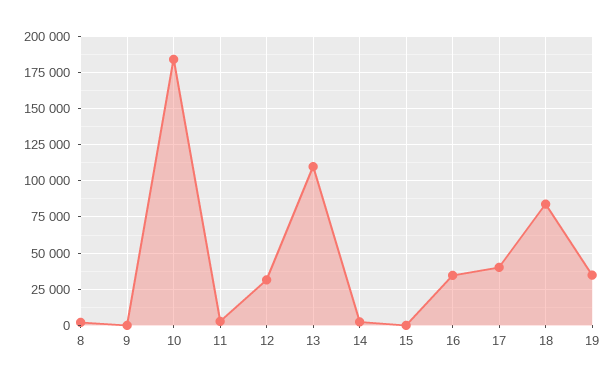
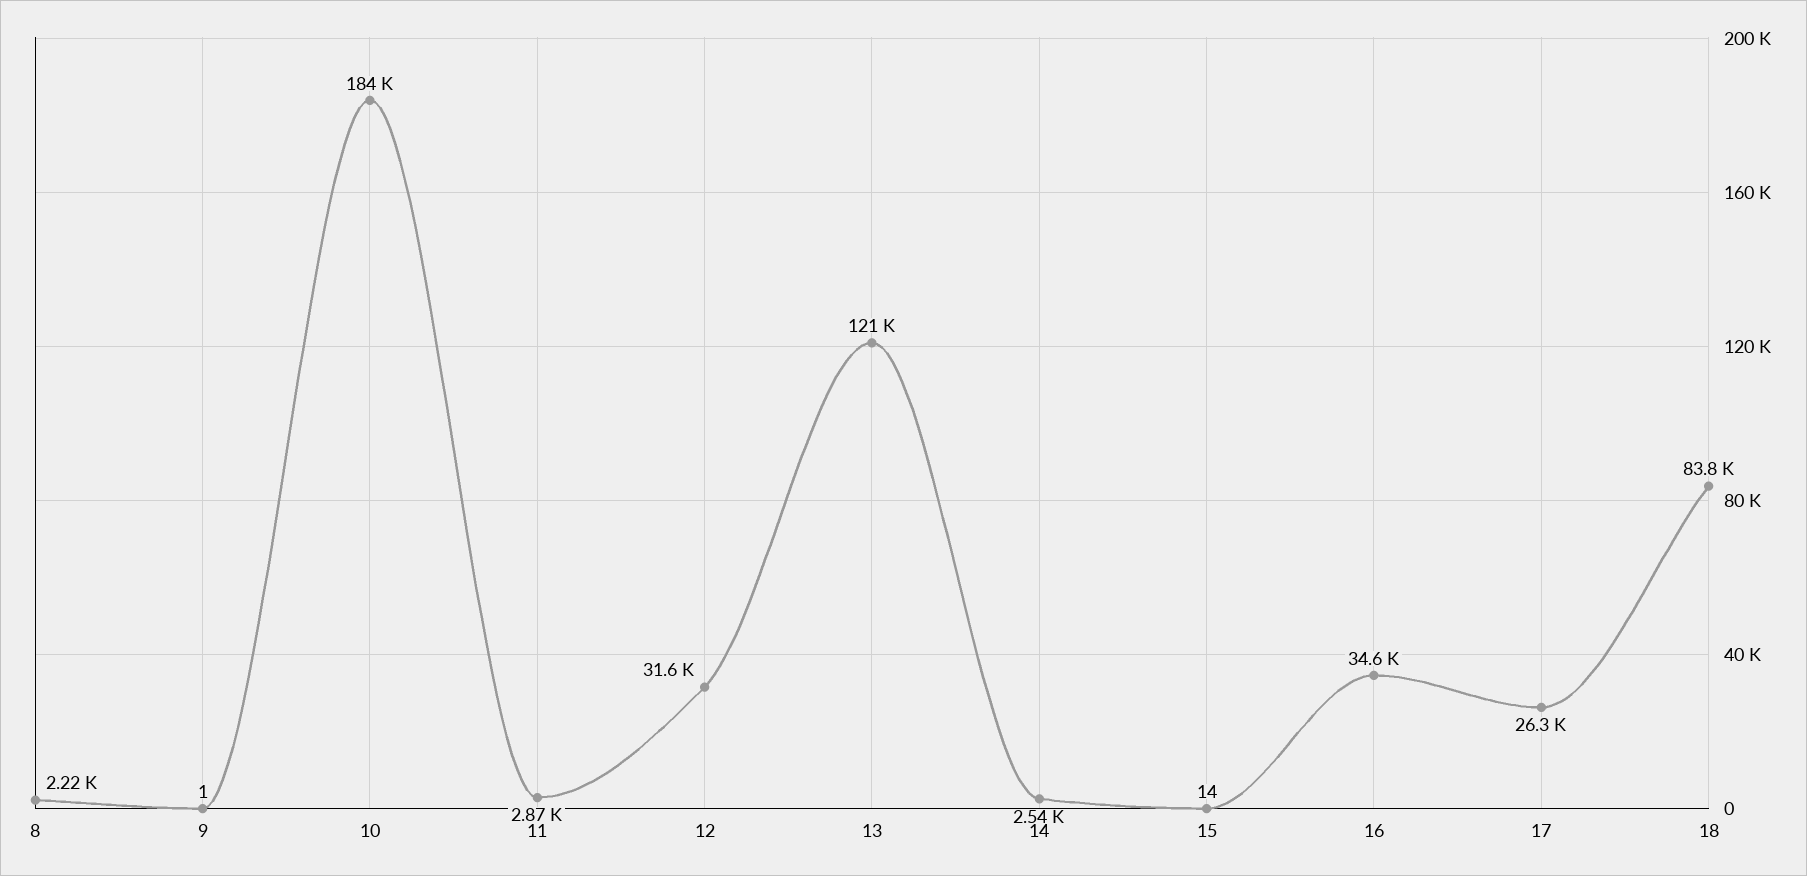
13: 110000 -> 121000
17: 40000 -> 26300
19: 35000 -> none

